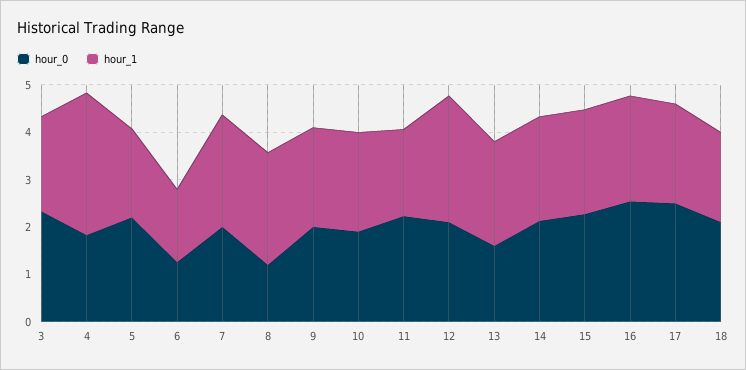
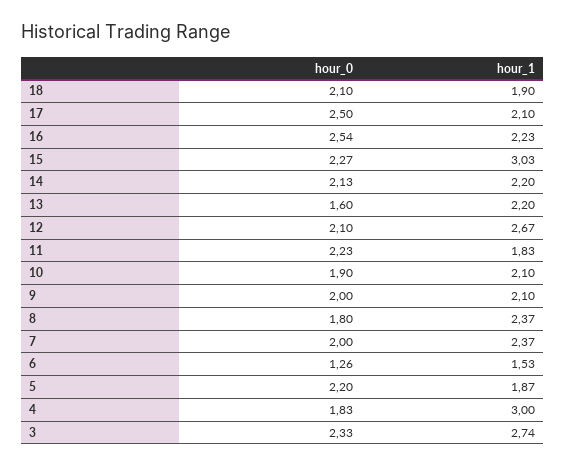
hour_1, 3: 2 -> 2.74
hour_0, 8: 1.2 -> 1.8
hour_1, 15: 2.2 -> 3.03

